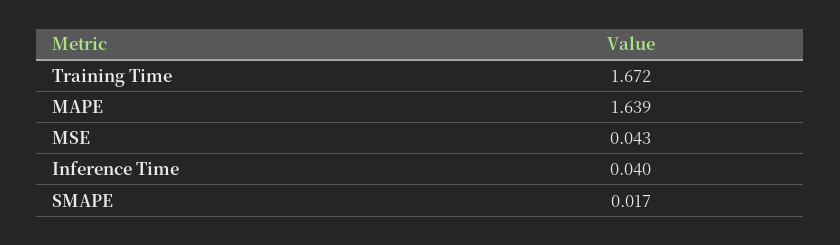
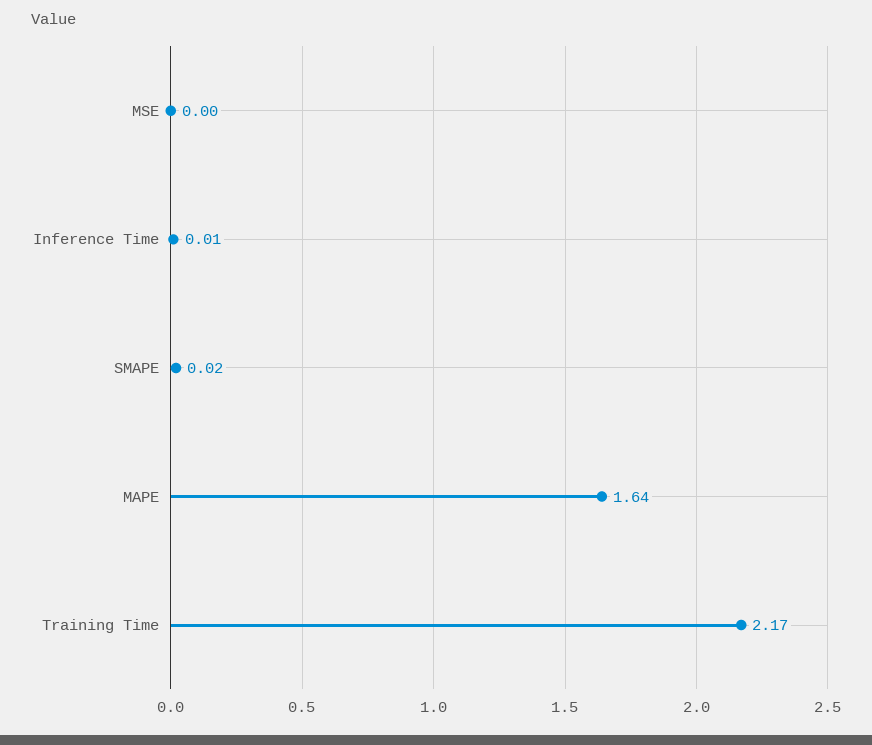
Training Time: 1.672 -> 2.17
MSE: 0.043 -> 0
Inference Time: 0.04 -> 0.01

